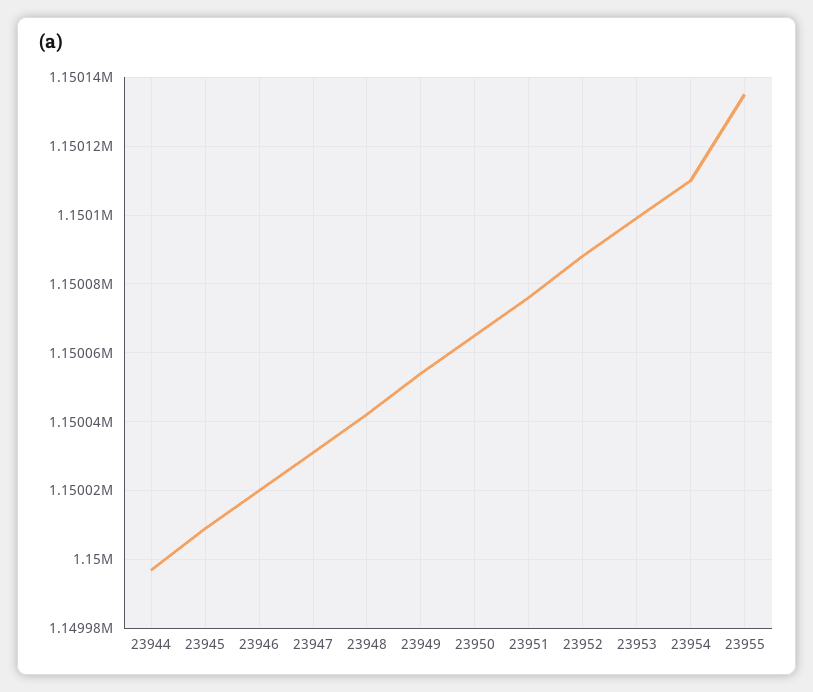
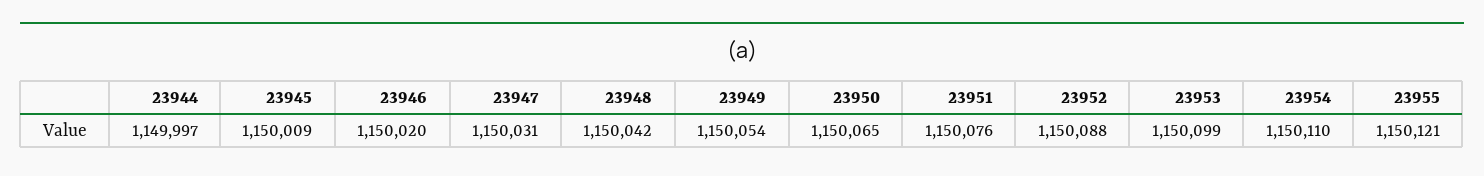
23955: 1150135 -> 1150121

